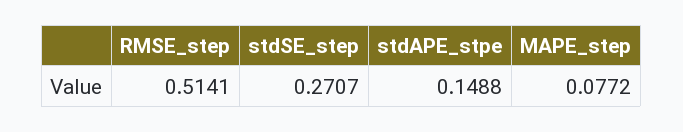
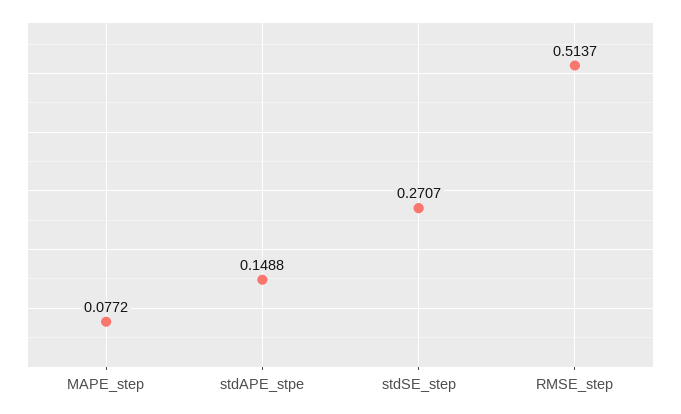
RMSE_step: 0.5141 -> 0.5137

